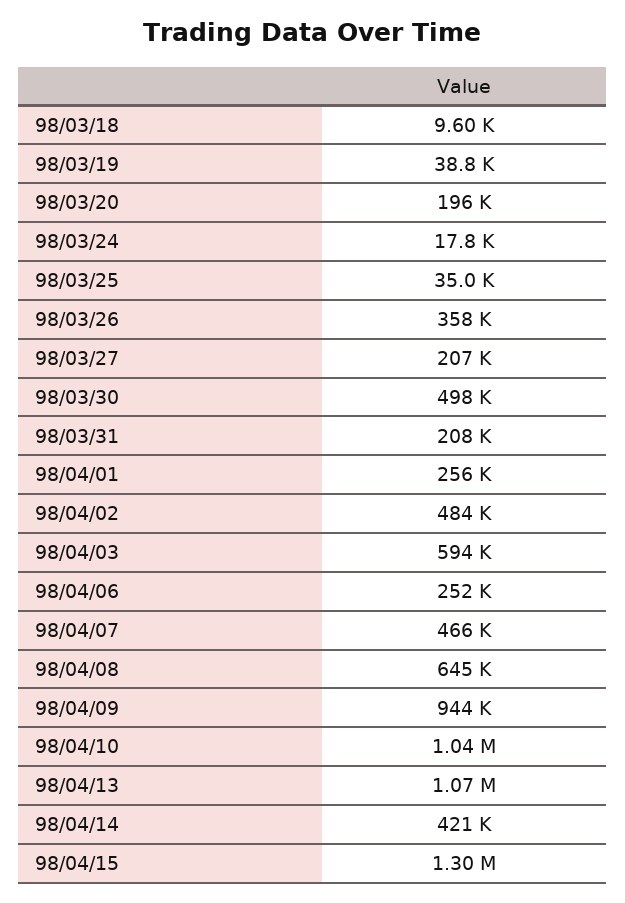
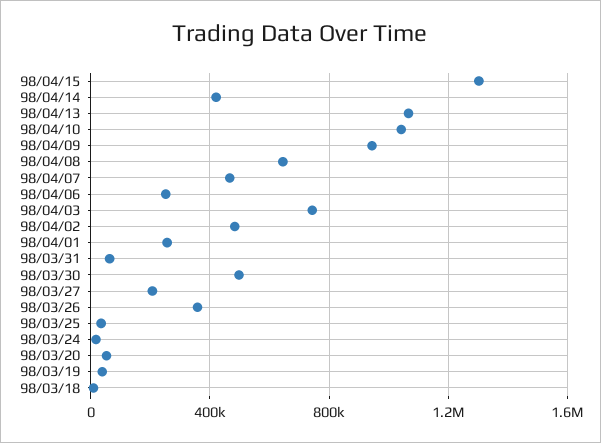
98/03/20: 196000 -> 50000
98/03/31: 208000 -> 50000
98/04/03: 594000 -> 750000

